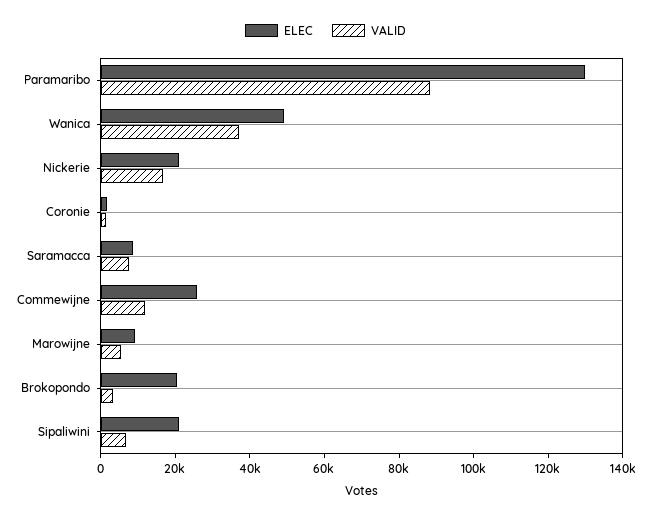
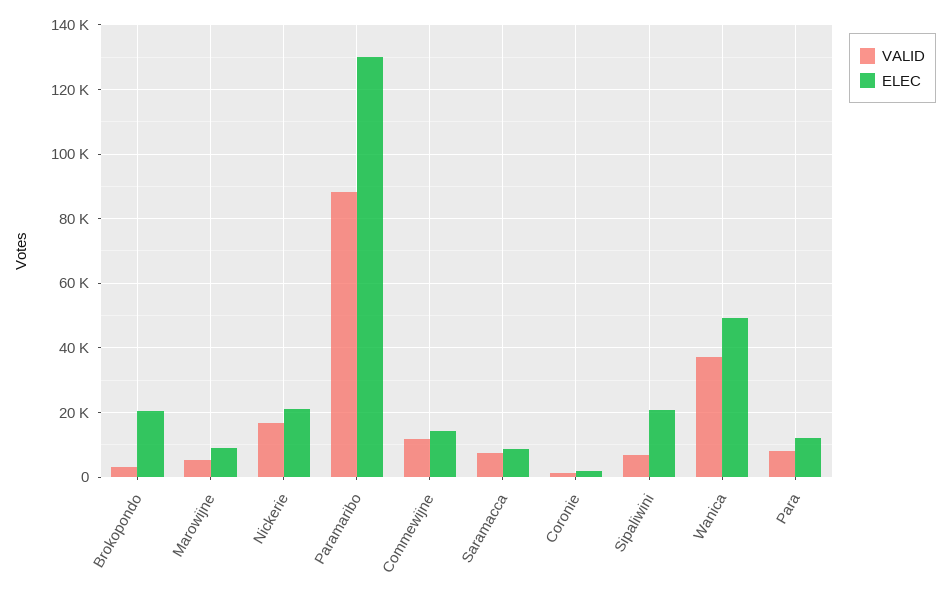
ELEC, Commewijne: 25000 -> 14000
VALID, Para: none -> 8000
ELEC, Para: none -> 12000

